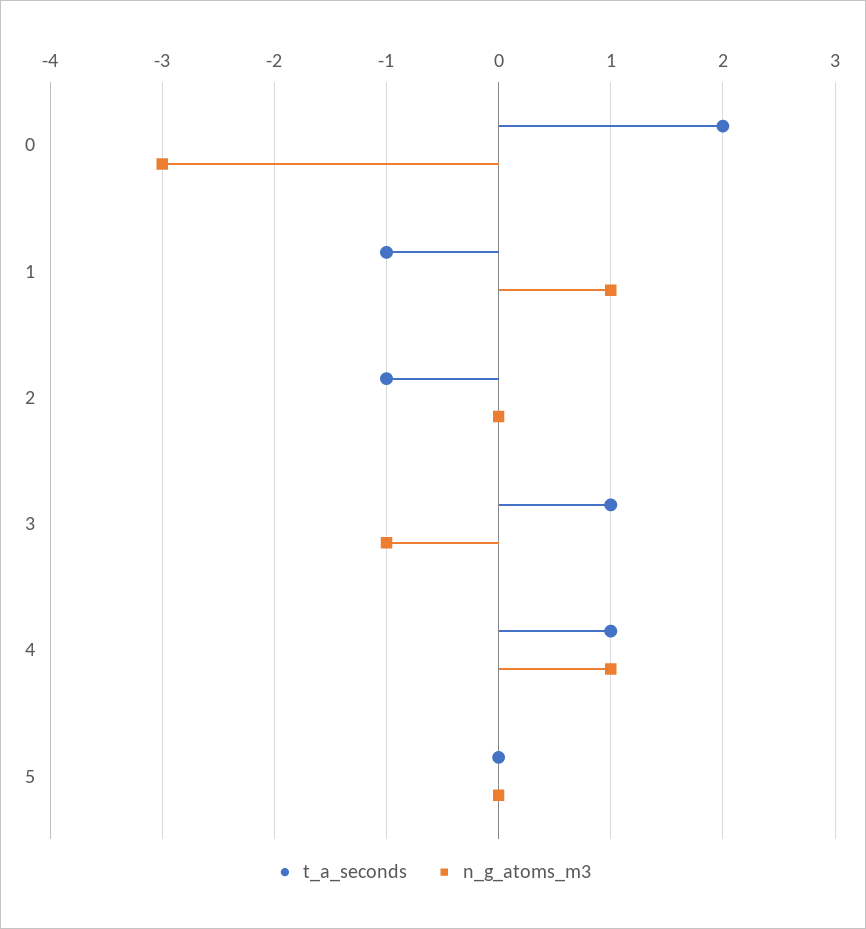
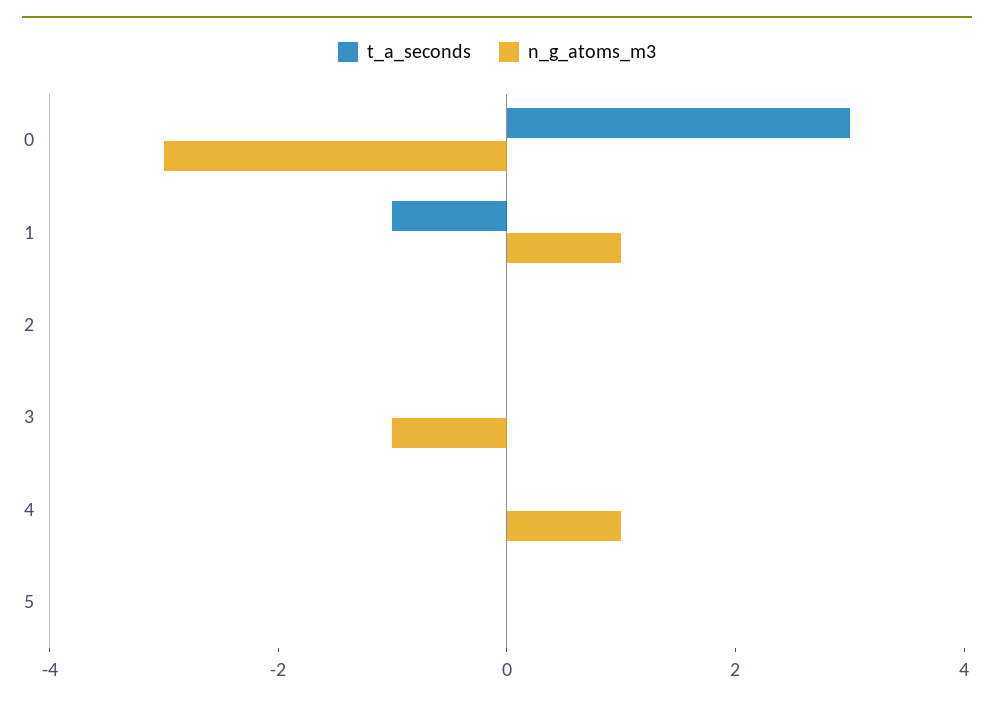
t_a_seconds, 0: 2 -> 3
t_a_seconds, 2: -1 -> 0
t_a_seconds, 3: 1 -> 0
t_a_seconds, 4: 1 -> 0

